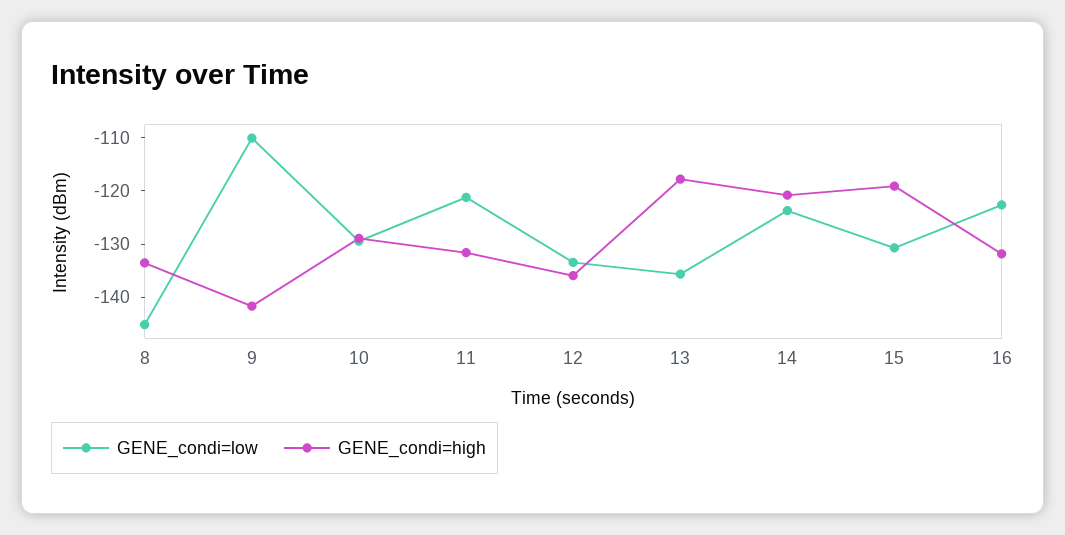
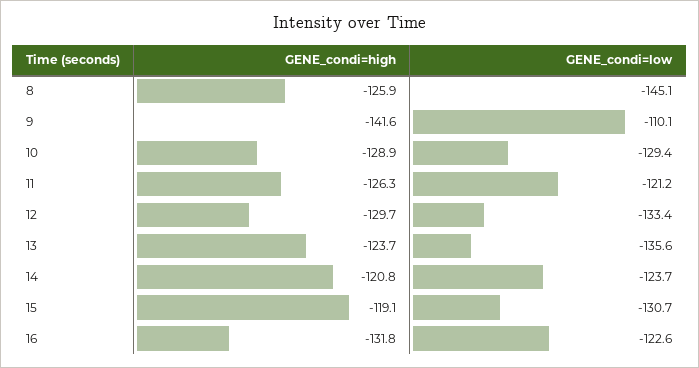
GENE_condi=high, 8: -134 -> -125.9
GENE_condi=high, 11: -132 -> -126.3
GENE_condi=high, 12: -136 -> -129.7
GENE_condi=high, 13: -118 -> -123.7

